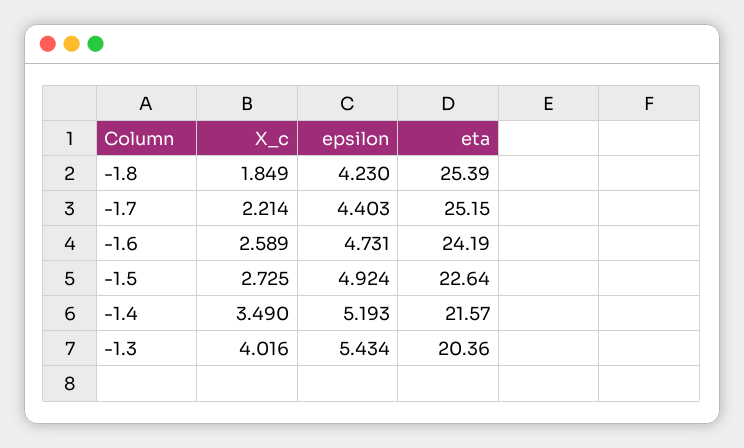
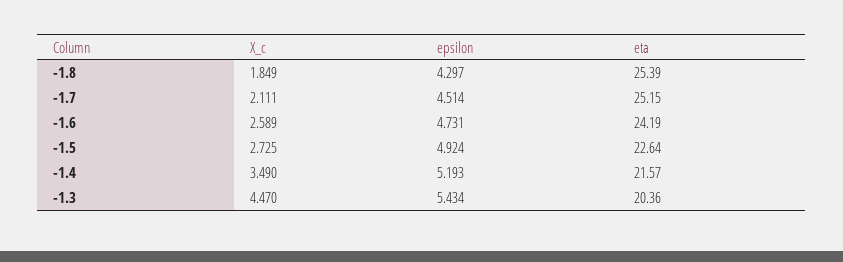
epsilon, -1.8: 4.23 -> 4.297
X_c, -1.7: 2.214 -> 2.111
epsilon, -1.7: 4.403 -> 4.514
X_c, -1.3: 4.016 -> 4.47

